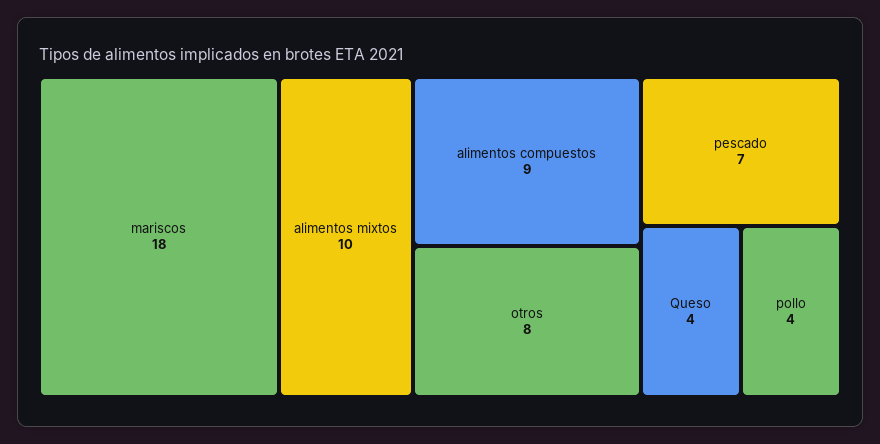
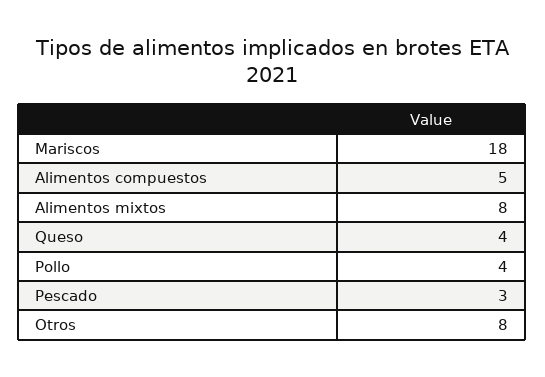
alimentos mixtos: 10 -> 8
alimentos compuestos: 9 -> 5
pescado: 7 -> 3

